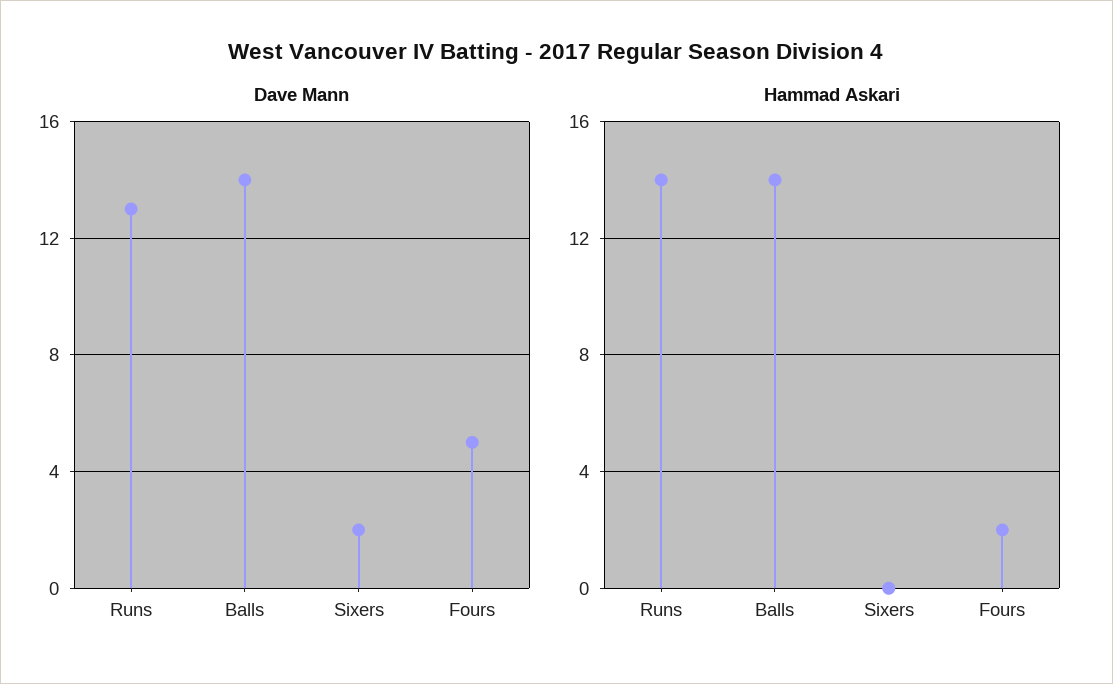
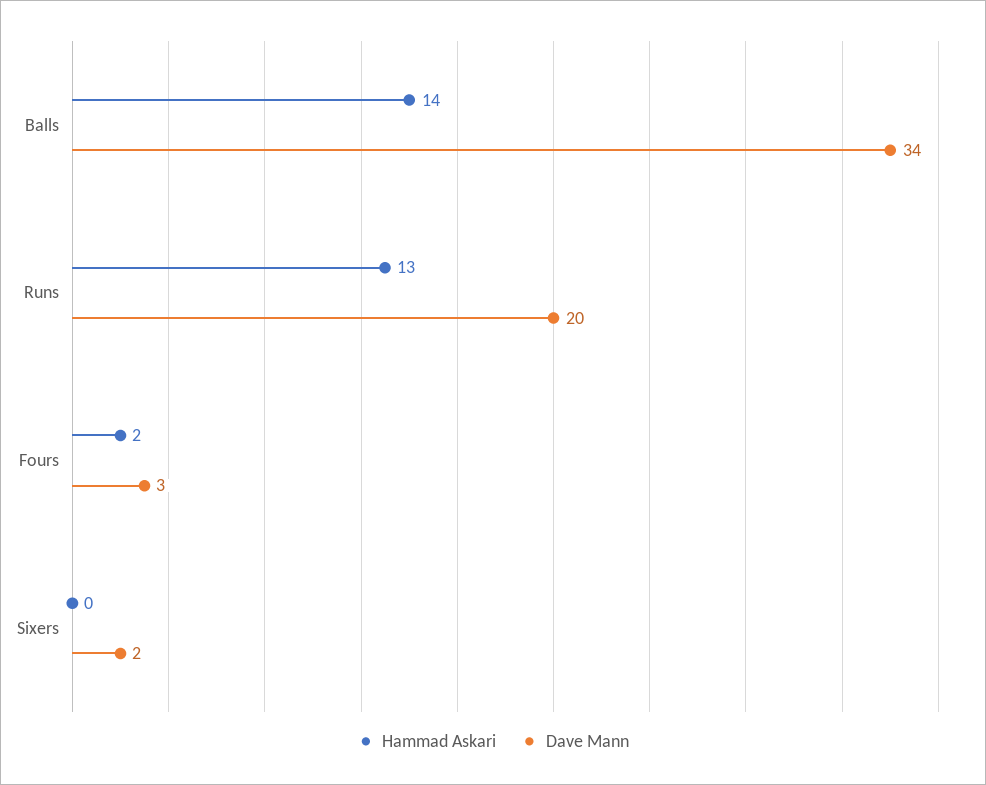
Dave Mann, Runs: 13 -> 20
Dave Mann, Balls: 14 -> 34
Dave Mann, Fours: 5 -> 3
Hammad Askari, Runs: 14 -> 13

